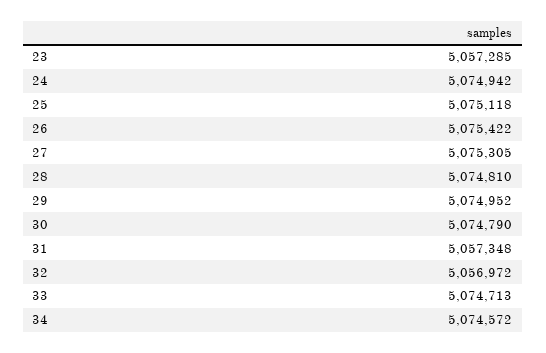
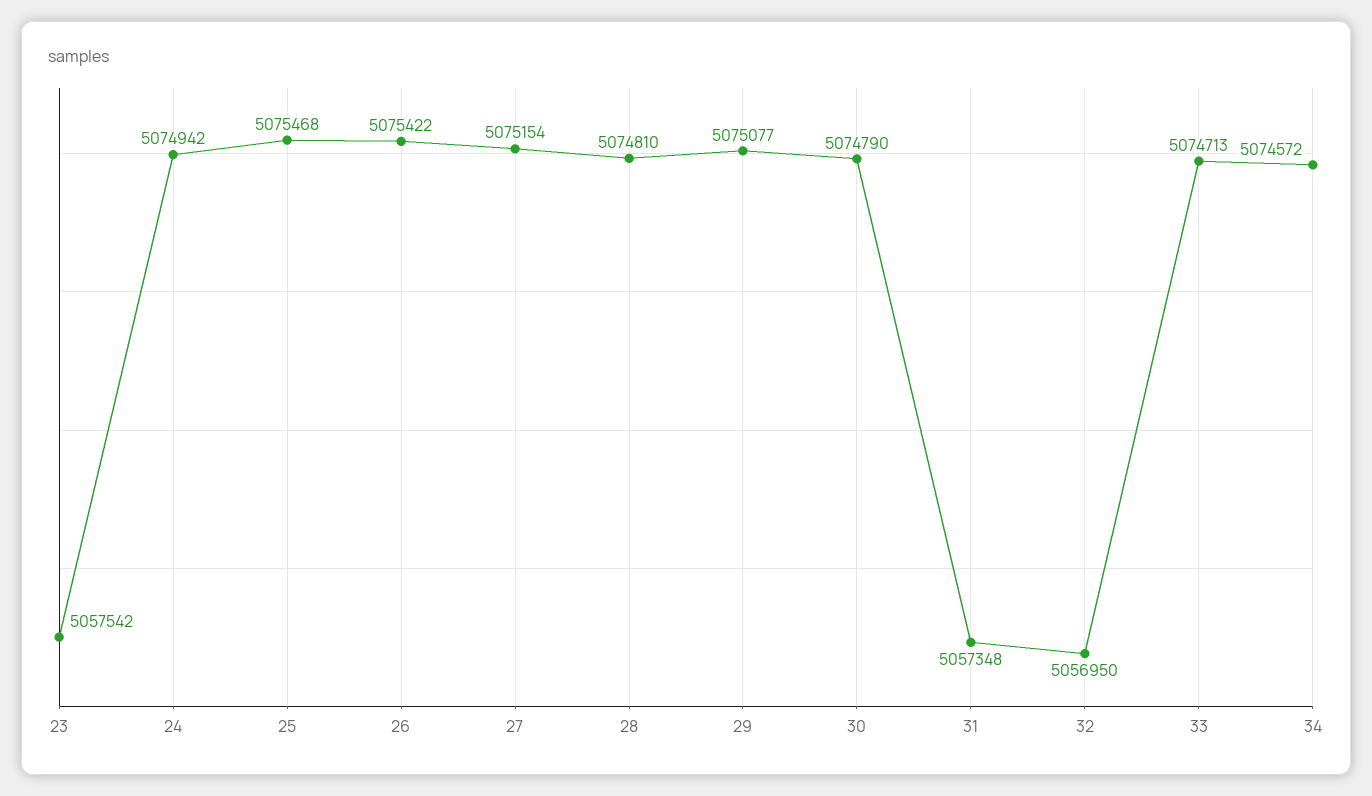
23: 5057285 -> 5057542
25: 5075118 -> 5075468
27: 5075305 -> 5075154
29: 5074952 -> 5075077
32: 5056972 -> 5056950

